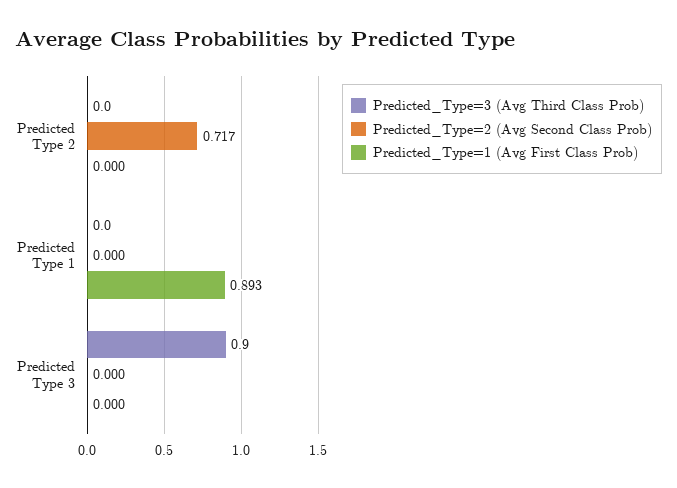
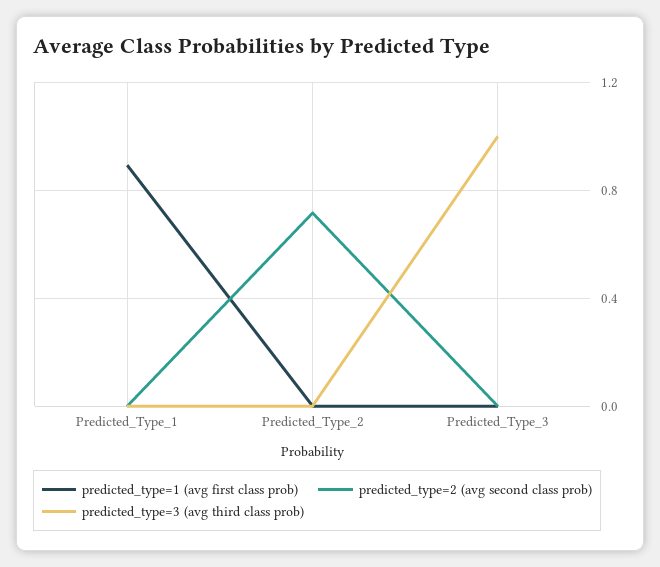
Predicted_Type=3 (Avg Third Class Prob), Predicted Type 3: 0.9 -> 1

